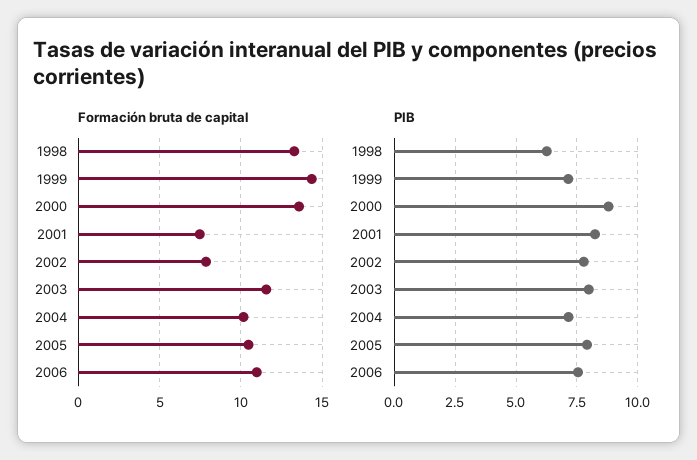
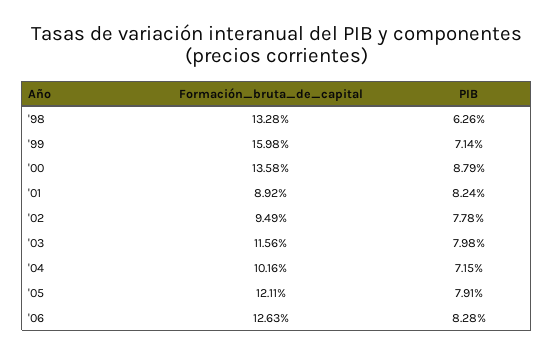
Formación bruta de capital, 1999: 14.5 -> 15.98
Formación bruta de capital, 2001: 7.5 -> 8.92
Formación bruta de capital, 2002: 8 -> 9.49
Formación bruta de capital, 2005: 10.5 -> 12.11
Formación bruta de capital, 2006: 11 -> 12.63
PIB, 2006: 7.5 -> 8.28

